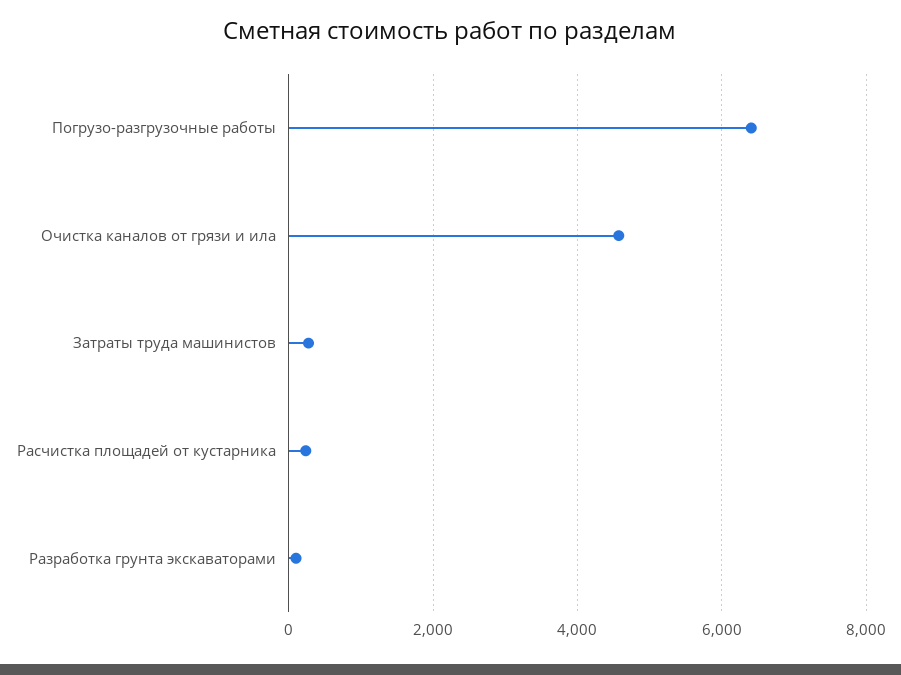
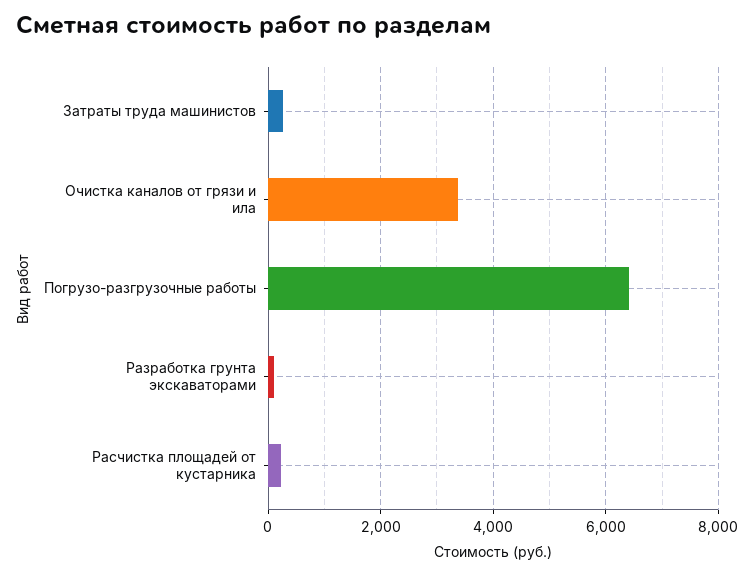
Очистка каналов от грязи и ила: 4600 -> 3400

